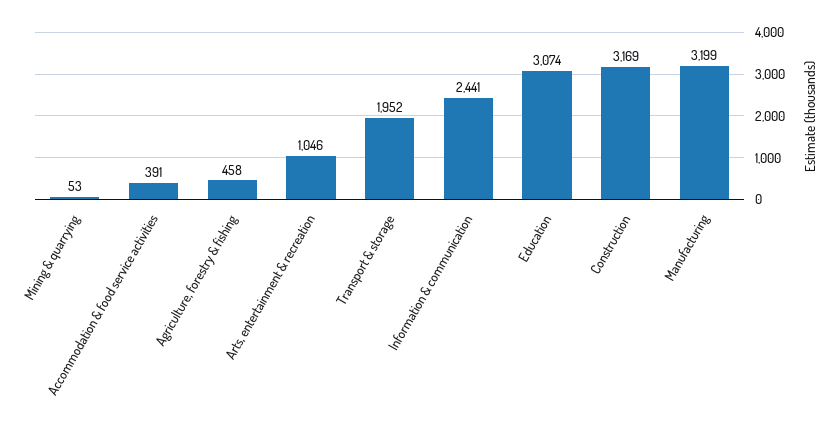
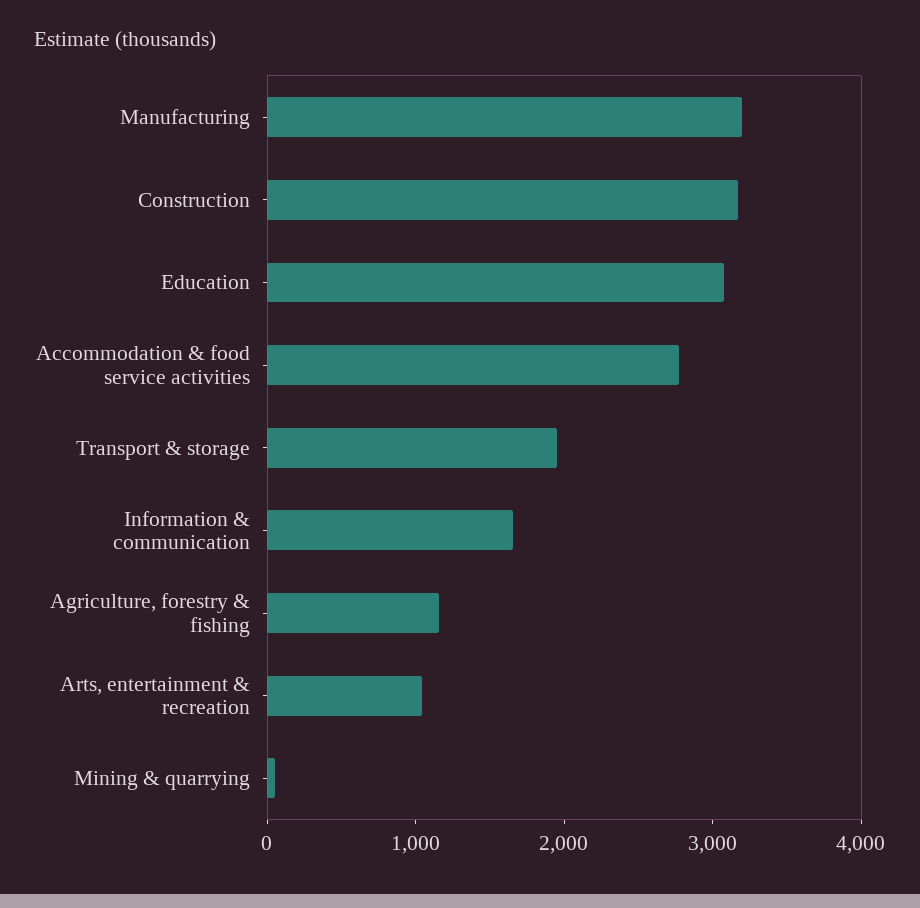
Accommodation & food service activities: 391 -> 2800
Agriculture, forestry & fishing: 458 -> 1200
Information & communication: 2441 -> 1600

